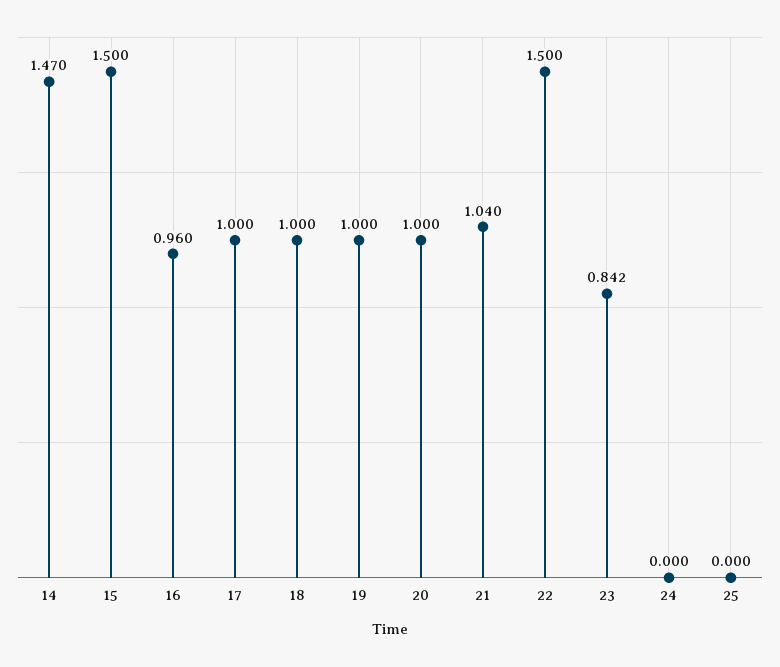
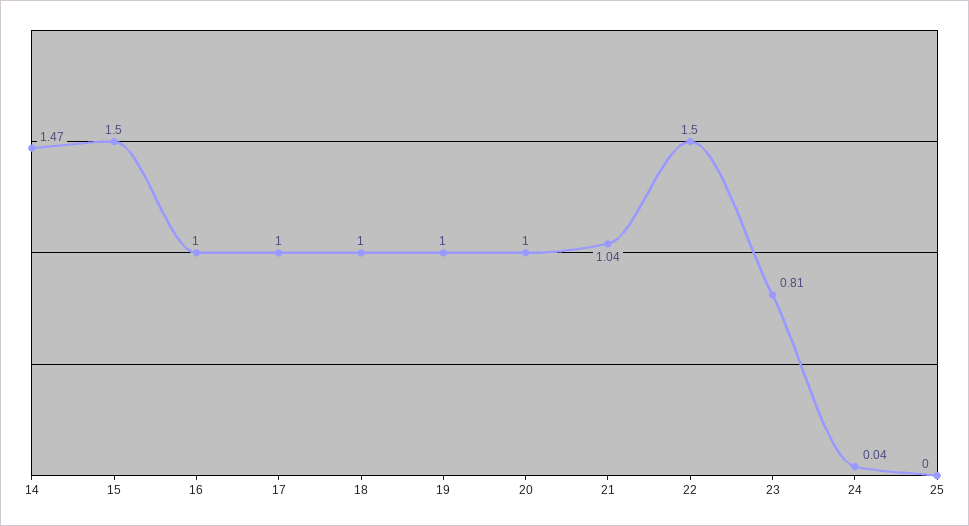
16: 0.96 -> 1
23: 0.842 -> 0.81
24: 0 -> 0.04

